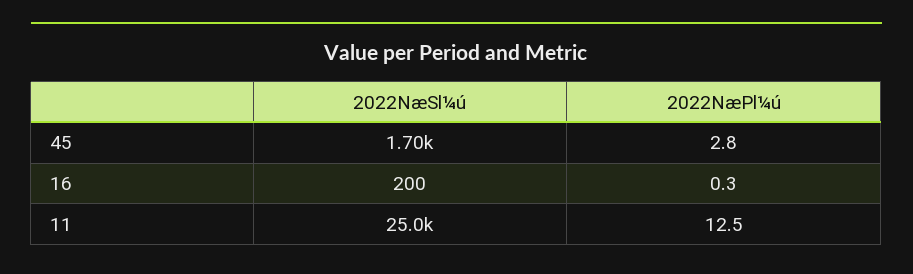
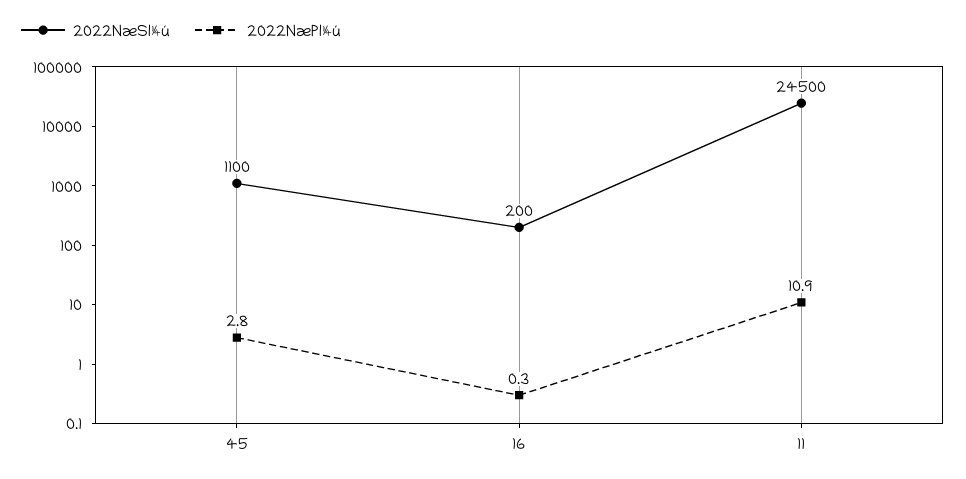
2022NæSl¼ú, 45: 1700 -> 1100
2022NæSl¼ú, 11: 25000 -> 24500
2022NæPl¼ú, 11: 12.5 -> 10.9

